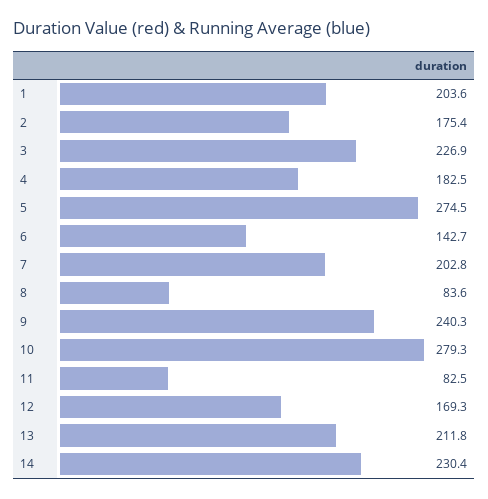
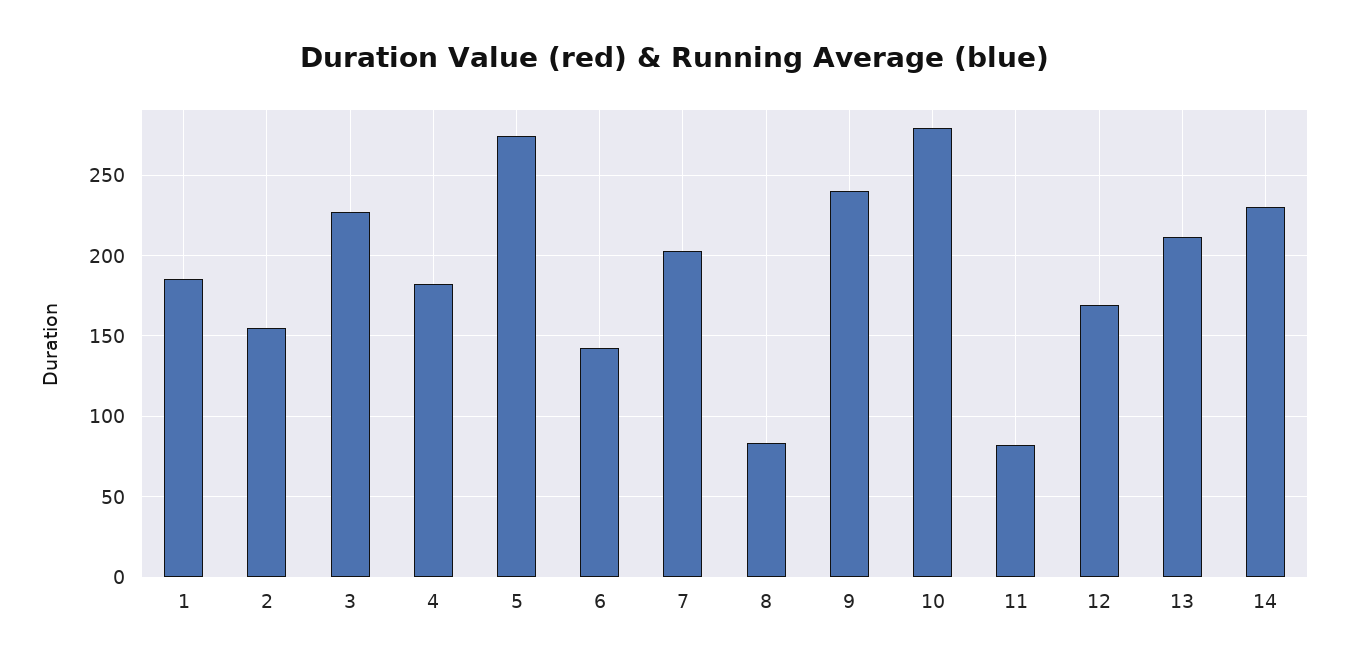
1: 203.6 -> 185
2: 175.4 -> 155

